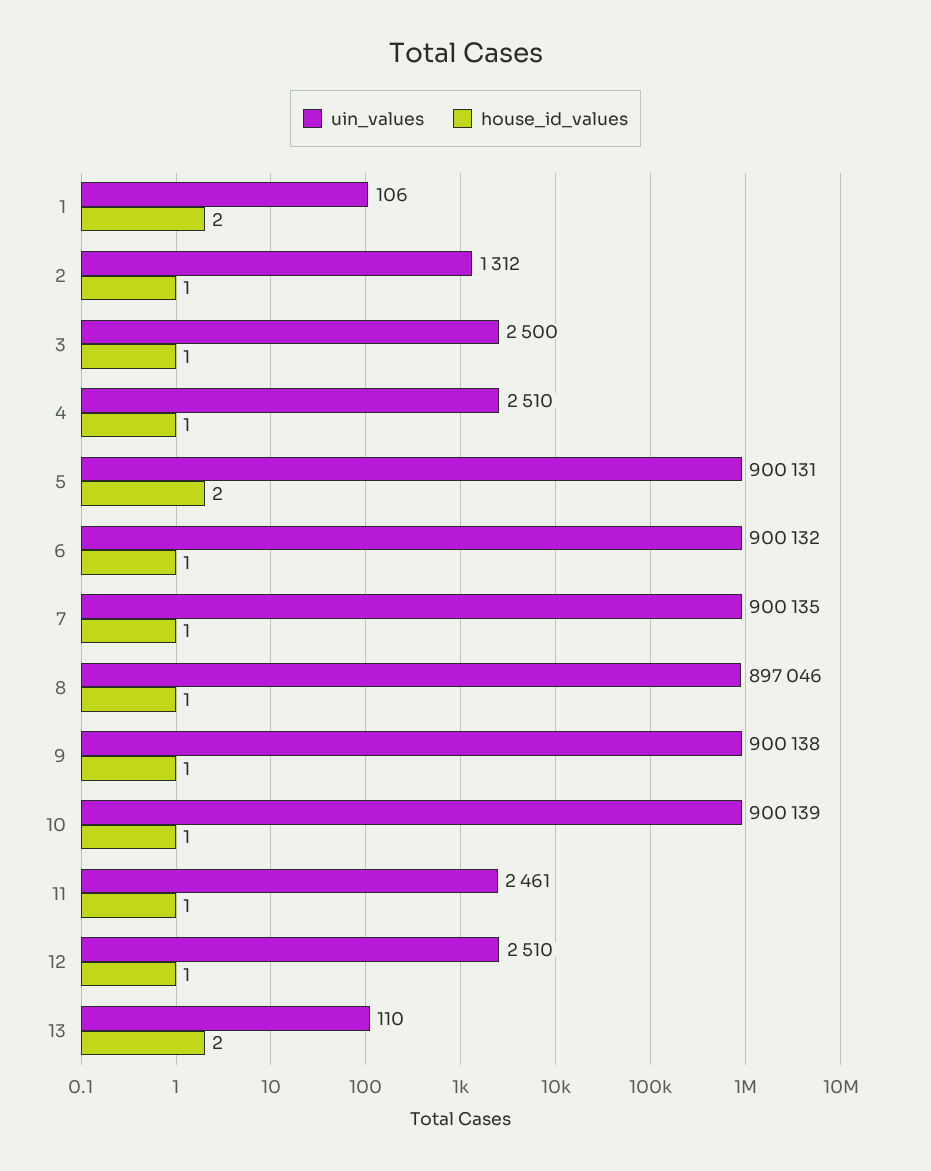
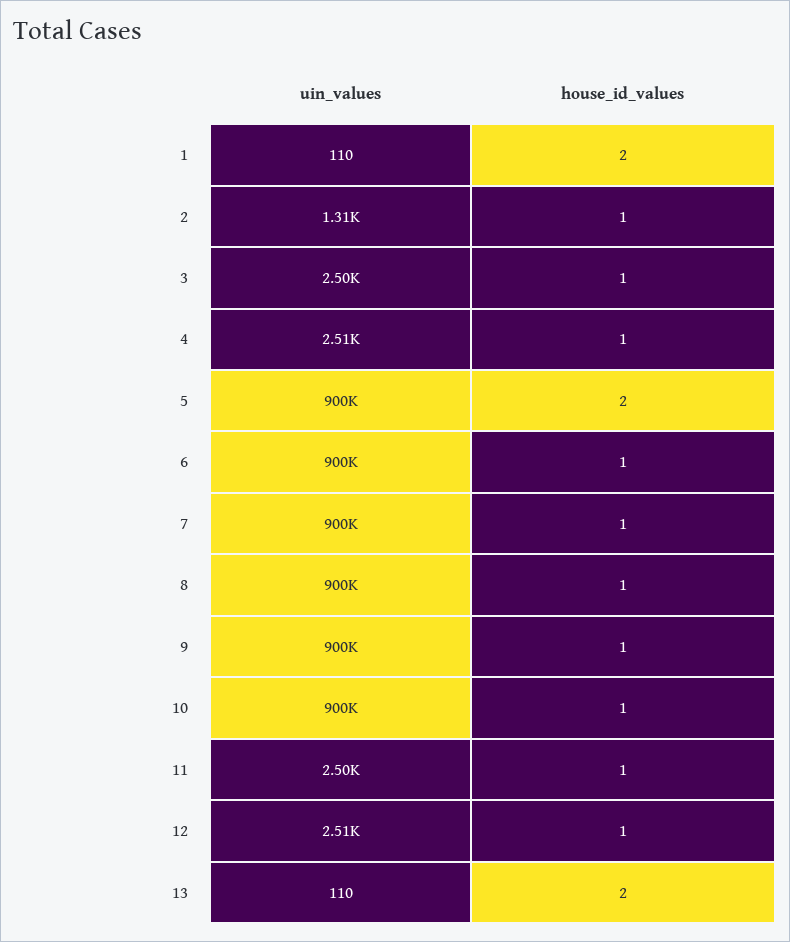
uin_values, 1: 106 -> 110
uin_values, 8: 897046 -> 900000
uin_values, 11: 2461 -> 2500

